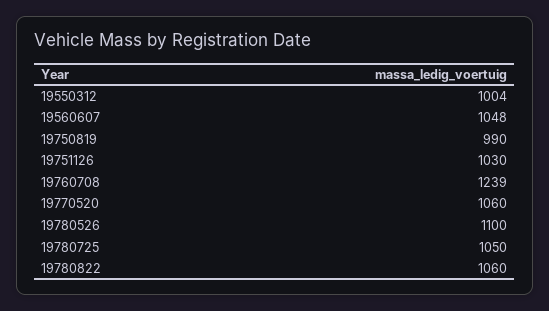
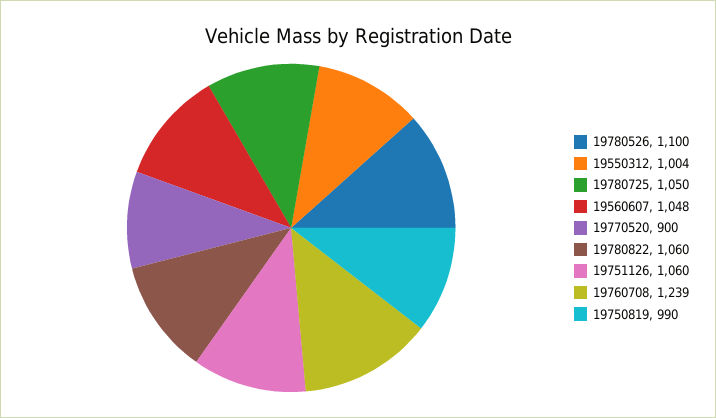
19751126: 1030 -> 1060
19770520: 1060 -> 900

